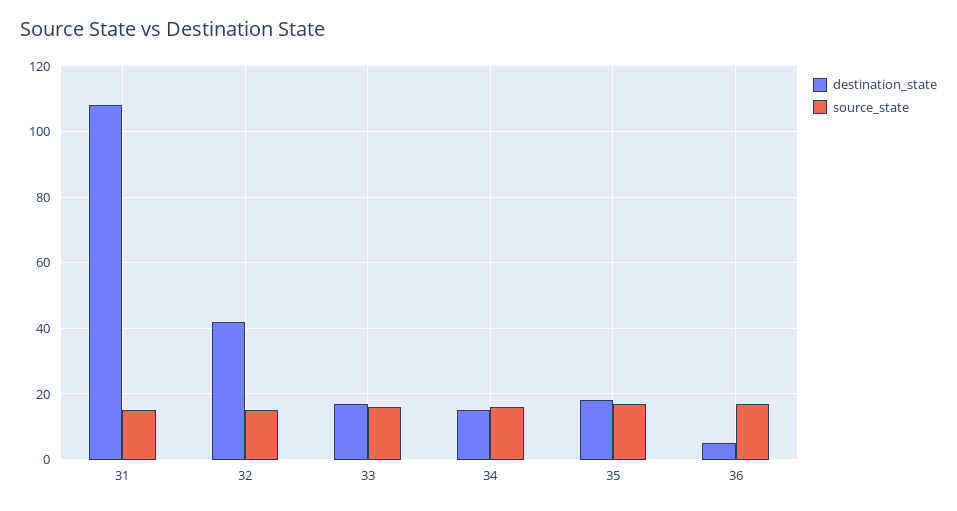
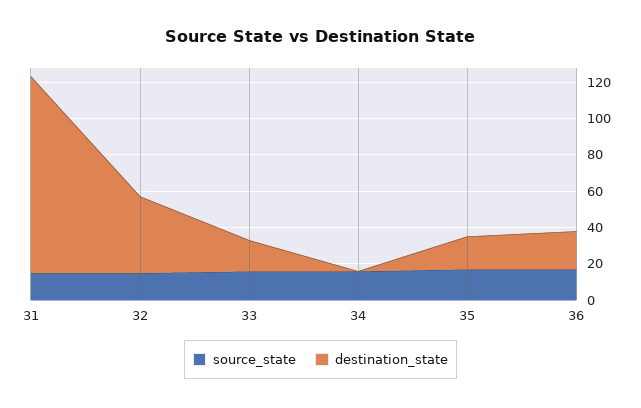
destination_state, 34: 15 -> 0
destination_state, 36: 5 -> 20

